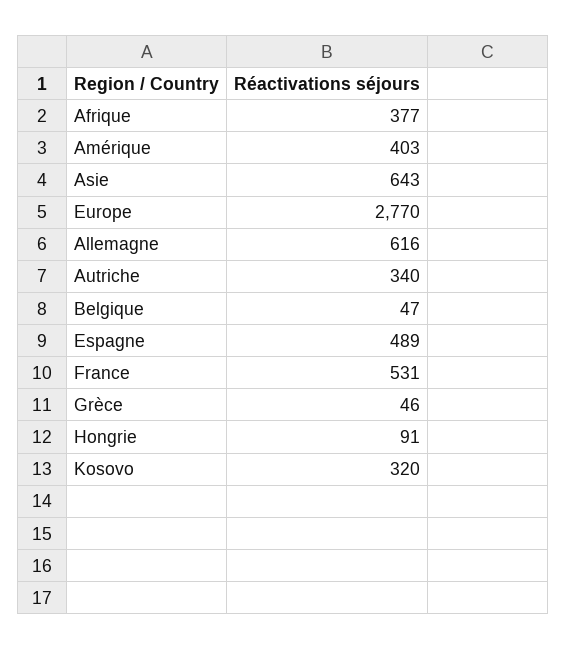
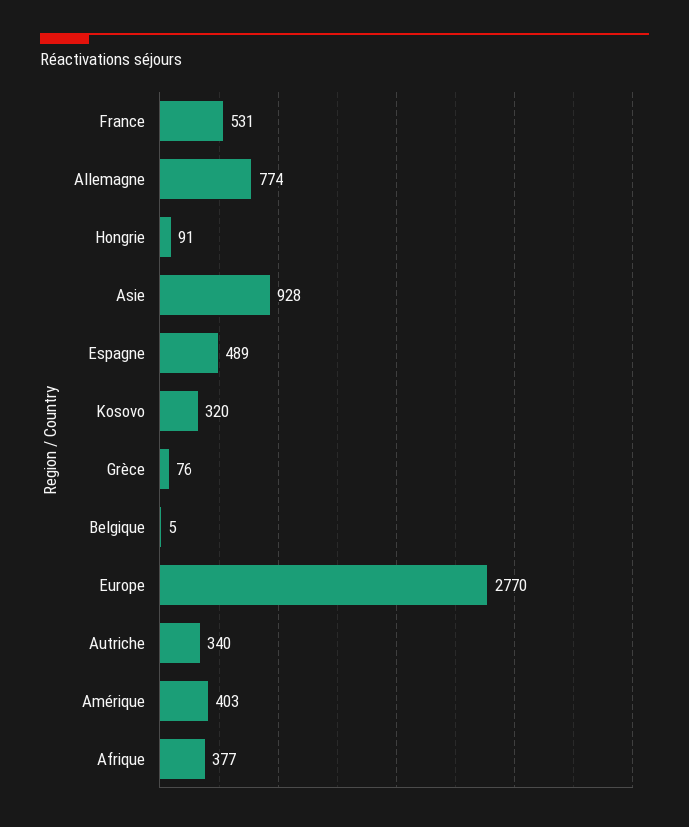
Asie: 643 -> 928
Allemagne: 616 -> 774
Belgique: 47 -> 5
Grèce: 46 -> 76

